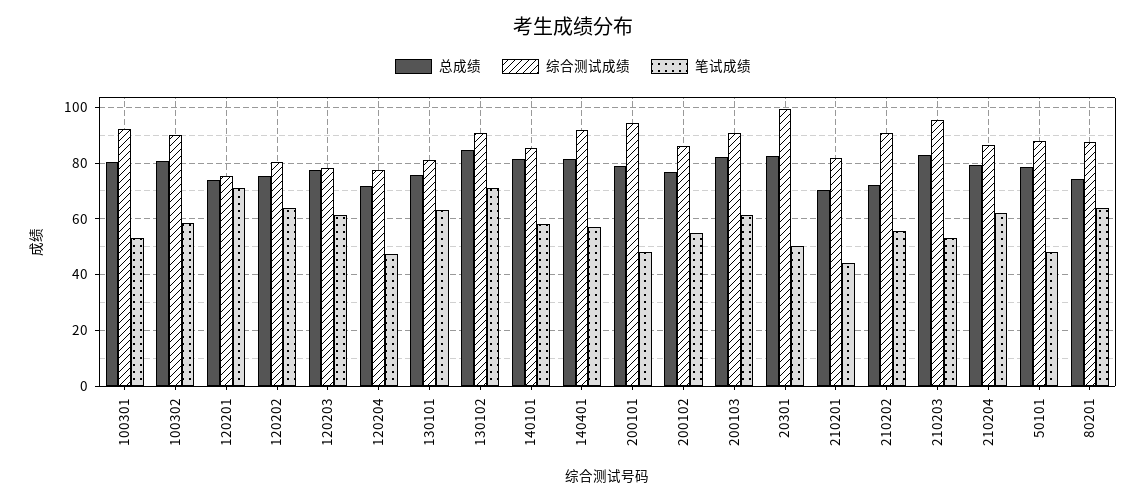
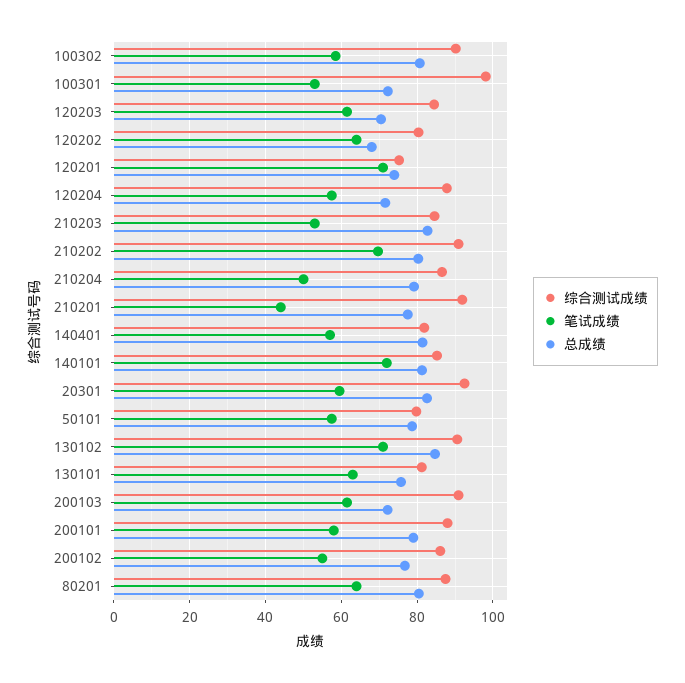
总成绩, 100301: 80 -> 72
综合测试成绩, 100301: 92.5 -> 98
总成绩, 120202: 75 -> 68
总成绩, 120203: 77.5 -> 70
综合测试成绩, 120203: 77.5 -> 84
综合测试成绩, 120204: 77.5 -> 88
笔试成绩, 120204: 47.5 -> 58
笔试成绩, 140101: 57.5 -> 72
综合测试成绩, 140401: 92.5 -> 82
综合测试成绩, 200101: 95 -> 88
笔试成绩, 200101: 47.5 -> 58
总成绩, 200103: 82.5 -> 72
综合测试成绩, 20301: 100 -> 92
笔试成绩, 20301: 50 -> 60
总成绩, 210201: 70 -> 78
综合测试成绩, 210201: 82.5 -> 92
总成绩, 210202: 72.5 -> 80
笔试成绩, 210202: 55 -> 70
综合测试成绩, 210203: 95 -> 84
笔试成绩, 210204: 62.5 -> 50
综合测试成绩, 50101: 87.5 -> 80
笔试成绩, 50101: 47.5 -> 58
总成绩, 80201: 75 -> 80

